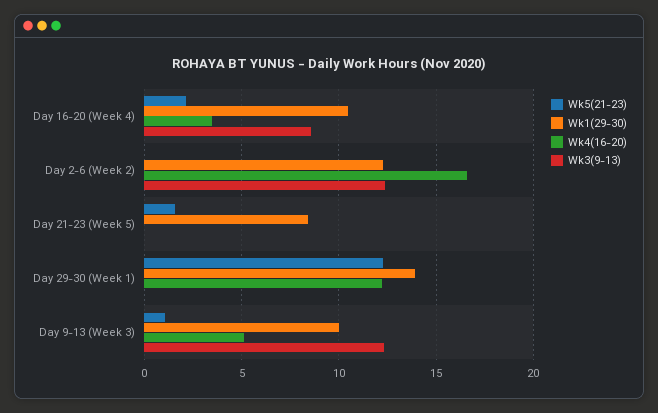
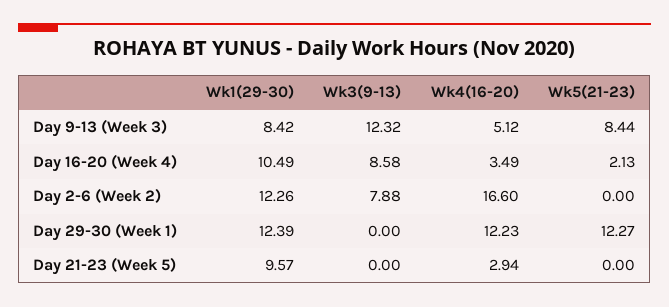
Wk3(9-13), Day 2-6 (Week 2): 12.5 -> 7.88
Wk5(21-23), Day 21-23 (Week 5): 1.5 -> 0
Wk1(29-30), Day 21-23 (Week 5): 8.5 -> 9.57
Wk4(16-20), Day 21-23 (Week 5): 0 -> 2.94
Wk1(29-30), Day 29-30 (Week 1): 14 -> 12.39
Wk5(21-23), Day 9-13 (Week 3): 1 -> 8.44
Wk1(29-30), Day 9-13 (Week 3): 10 -> 8.42

